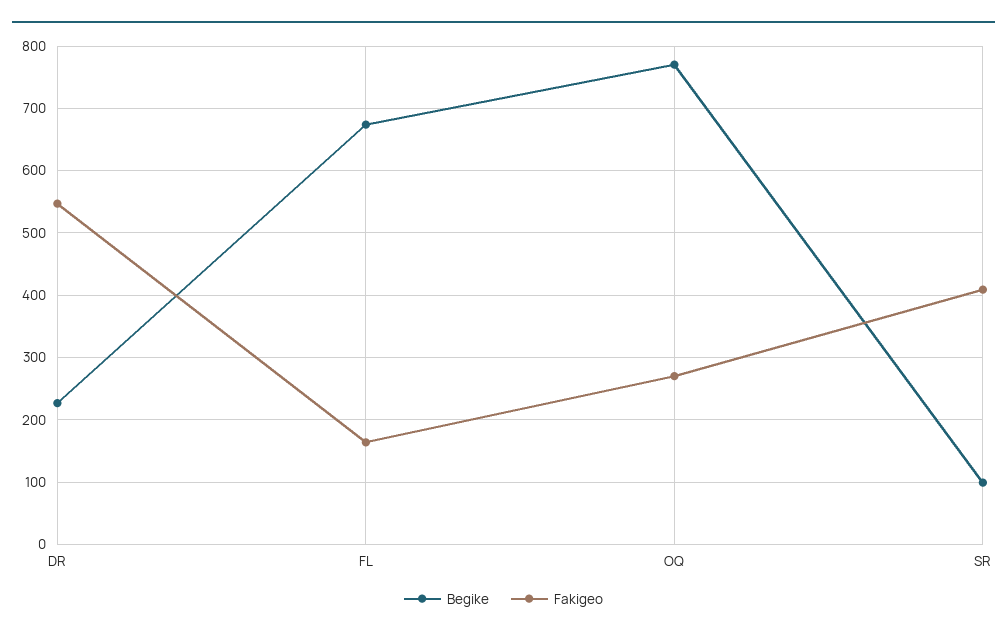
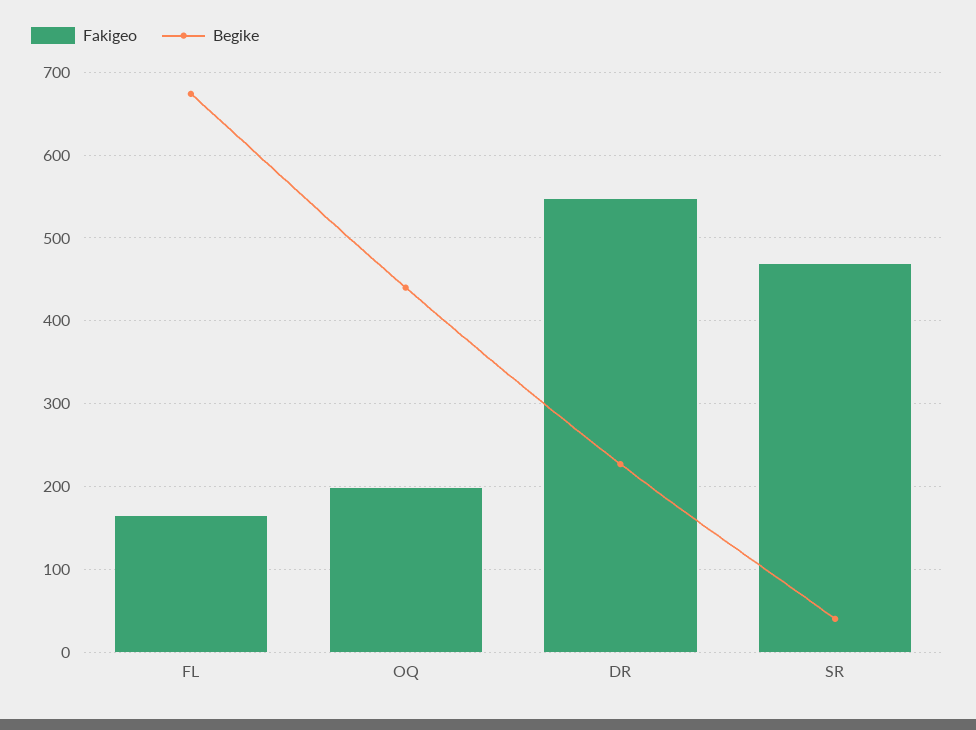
Begike, OQ: 770 -> 440
Fakigeo, OQ: 270 -> 200
Begike, SR: 100 -> 40
Fakigeo, SR: 410 -> 470

